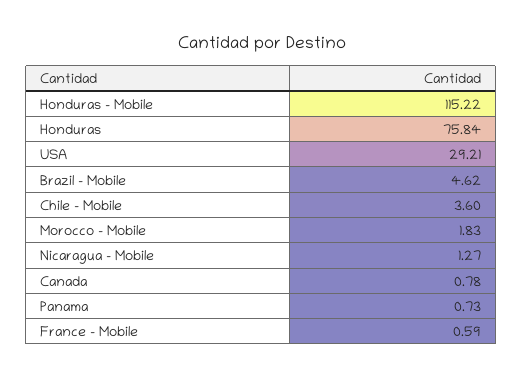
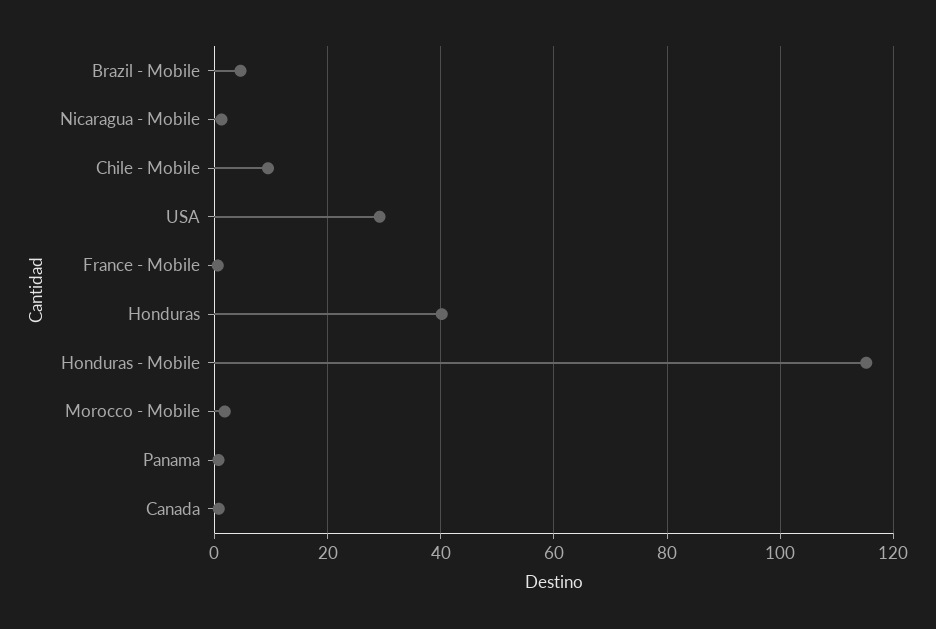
Honduras: 75.84 -> 40
Chile - Mobile: 3.6 -> 10

